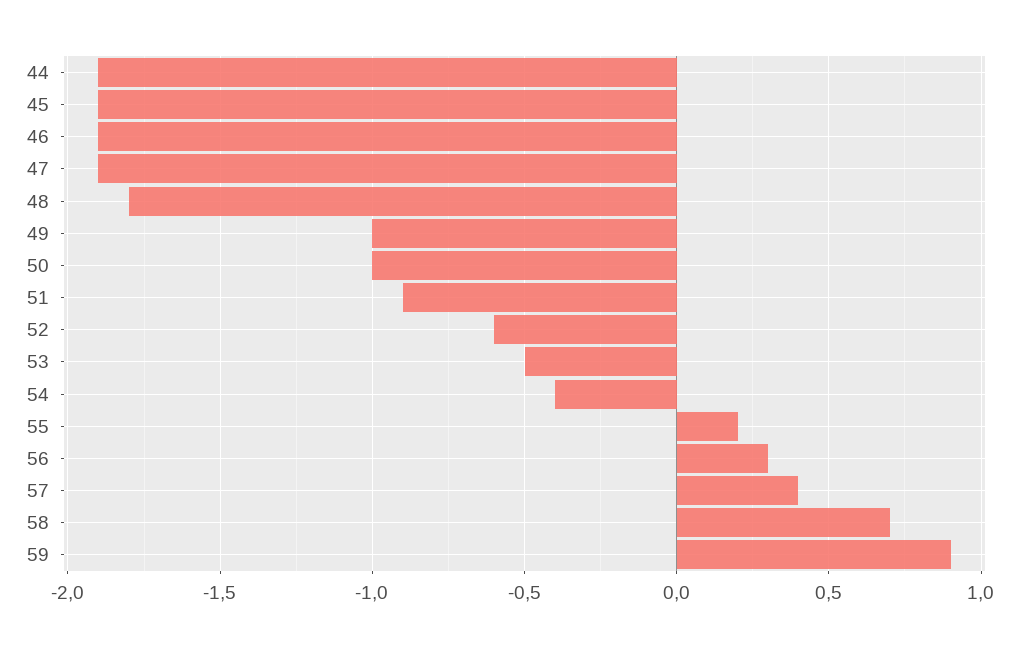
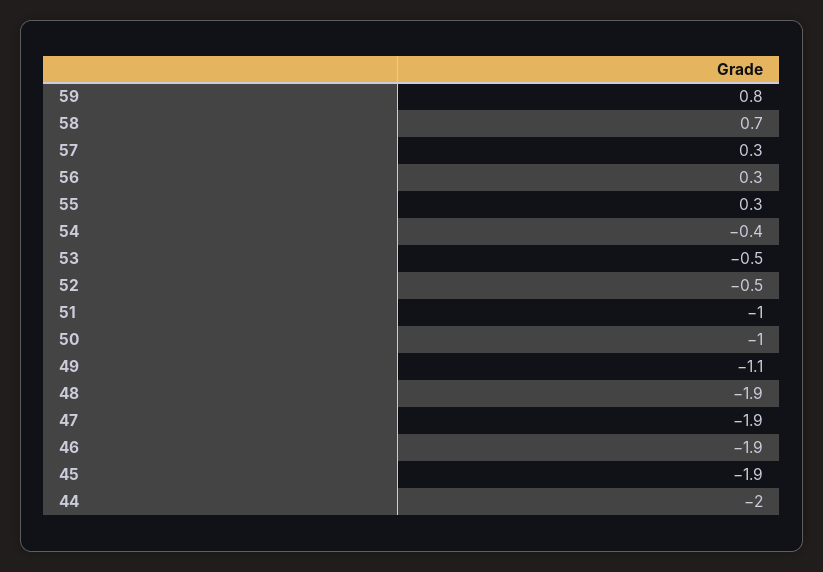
44: -1.9 -> -2
48: -1.8 -> -1.9
49: -1 -> -1.1
51: -0.9 -> -1
52: -0.6 -> -0.5
55: 0.2 -> 0.3
57: 0.4 -> 0.3
59: 0.9 -> 0.8

